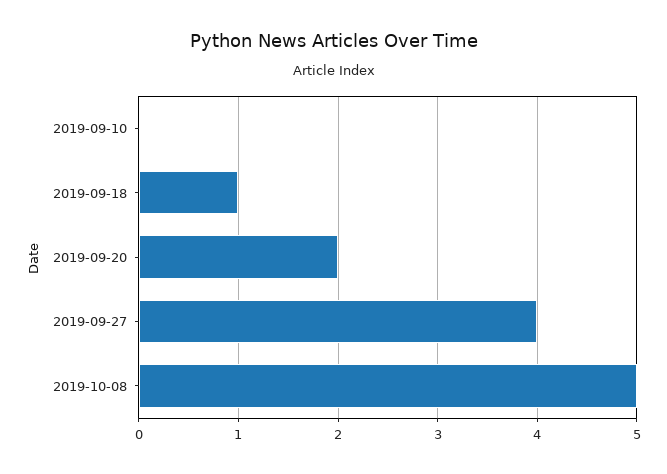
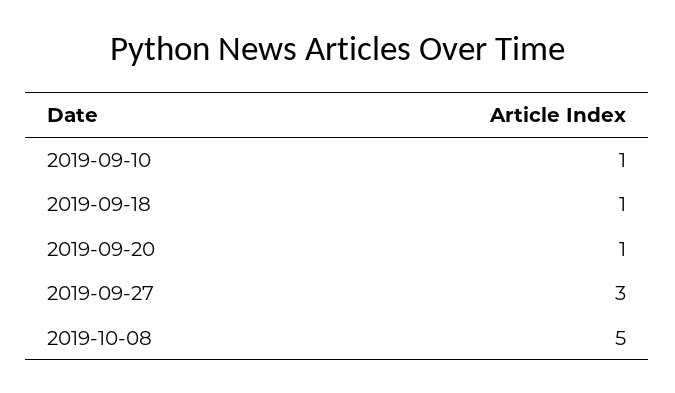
2019-09-10: 0 -> 1
2019-09-20: 2 -> 1
2019-09-27: 4 -> 3

